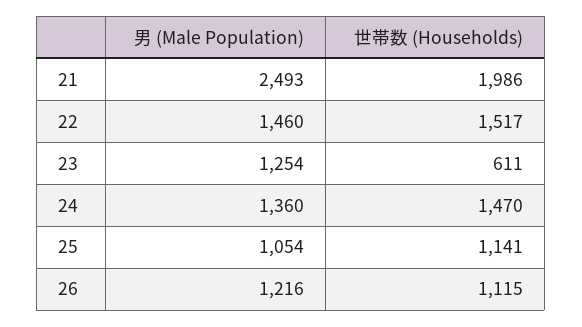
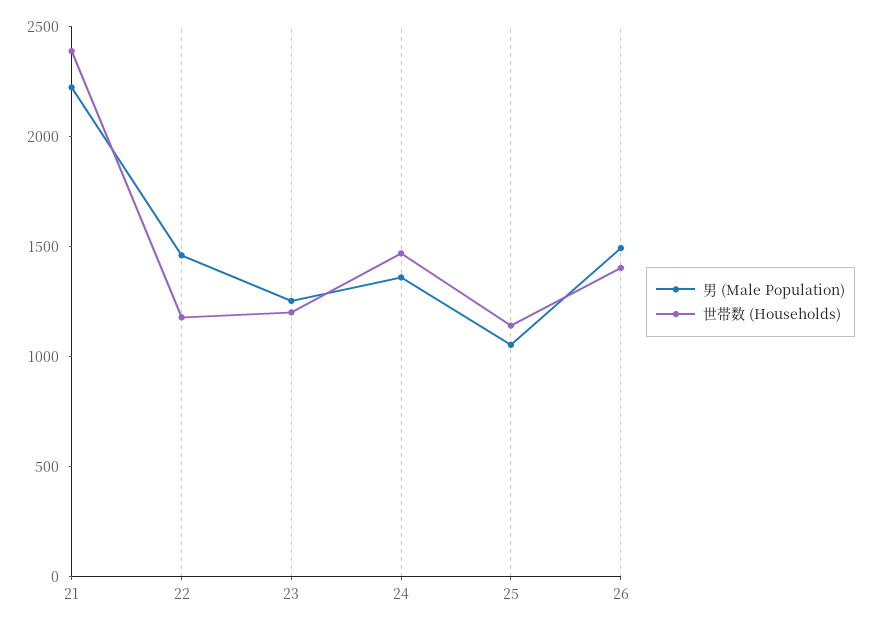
男 (Male Population), 21: 2493 -> 2200
世帯数 (Households), 21: 1986 -> 2400
世帯数 (Households), 22: 1517 -> 1200
世帯数 (Households), 23: 611 -> 1200
男 (Male Population), 26: 1216 -> 1500
世帯数 (Households), 26: 1115 -> 1400

